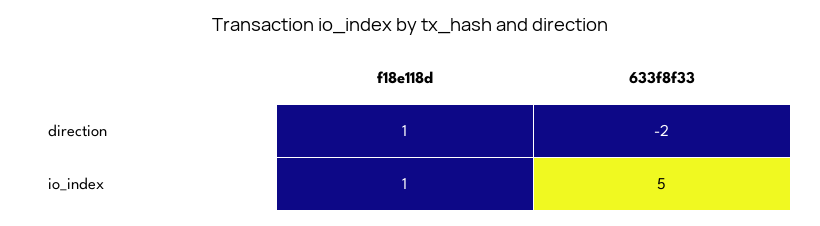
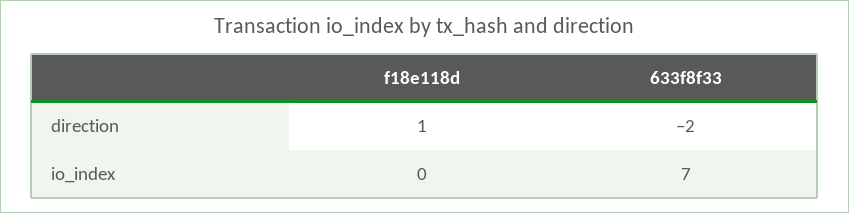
f18e118d, io_index: 1 -> 0
633f8f33, io_index: 5 -> 7

